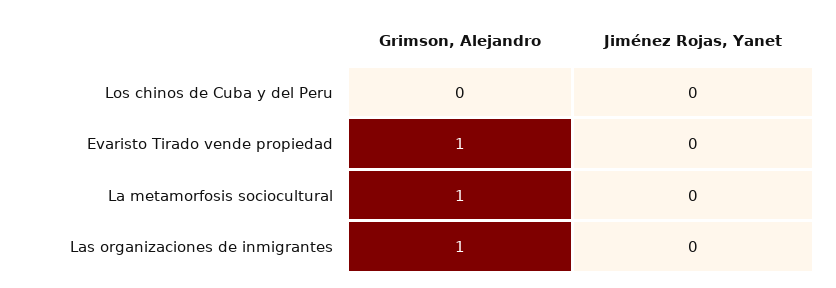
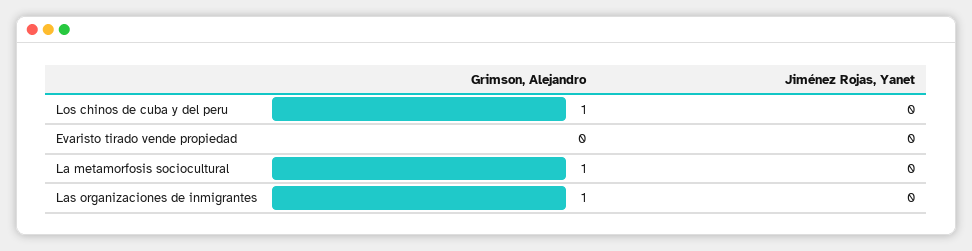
Grimson, Alejandro, Los chinos de Cuba y del Peru: 0 -> 1
Grimson, Alejandro, Evaristo Tirado vende propiedad: 1 -> 0

